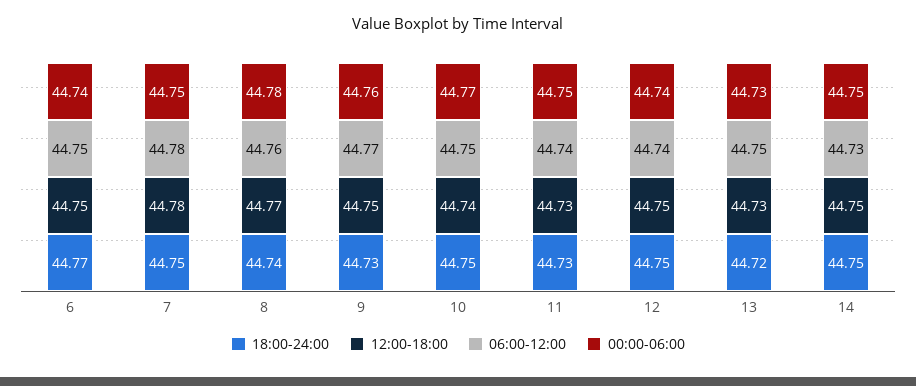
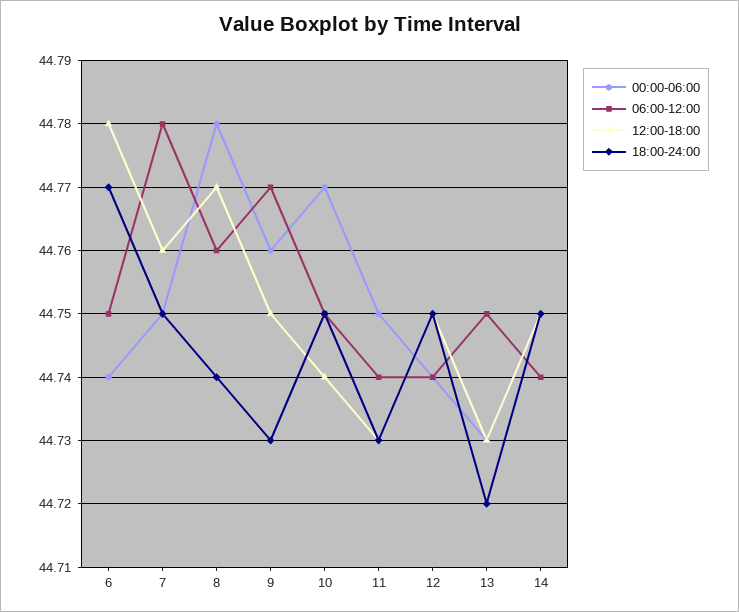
12:00-18:00, 6: 44.75 -> 44.78
12:00-18:00, 7: 44.78 -> 44.76
06:00-12:00, 14: 44.73 -> 44.74

